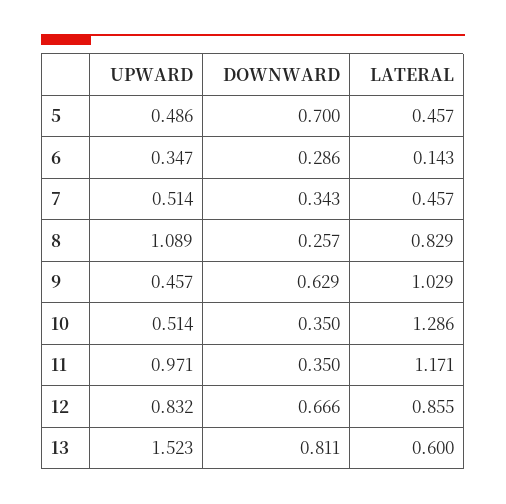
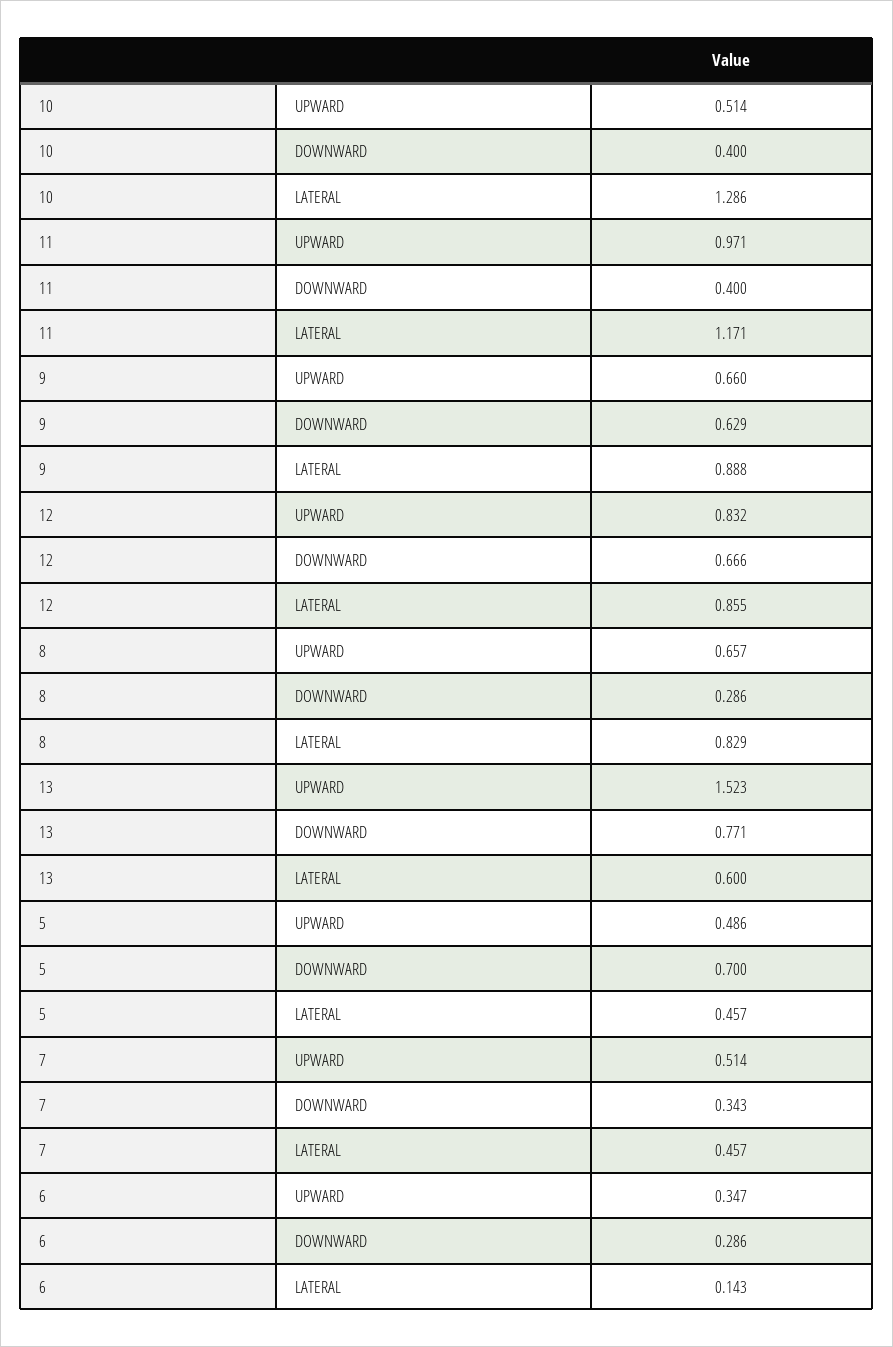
UPWARD, 8: 1.089 -> 0.657
DOWNWARD, 8: 0.257 -> 0.286
UPWARD, 9: 0.457 -> 0.66
LATERAL, 9: 1.029 -> 0.888
DOWNWARD, 10: 0.35 -> 0.4
DOWNWARD, 11: 0.35 -> 0.4
DOWNWARD, 13: 0.811 -> 0.771

